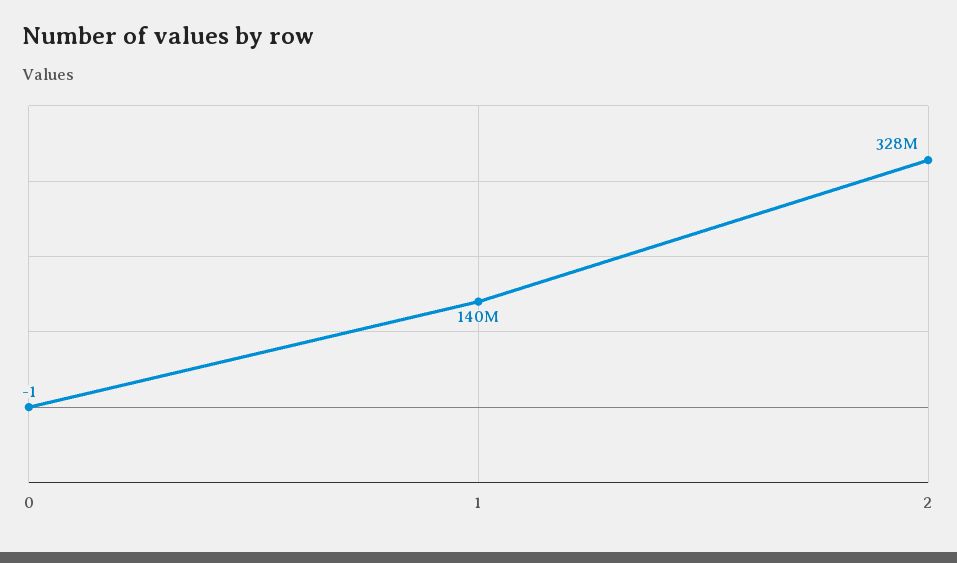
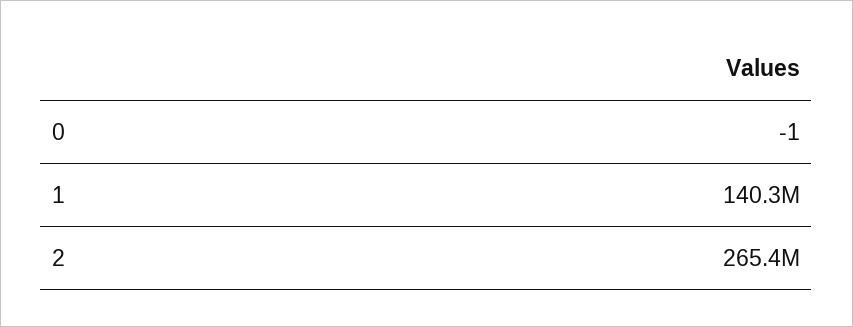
2: 328000000 -> 265400000

